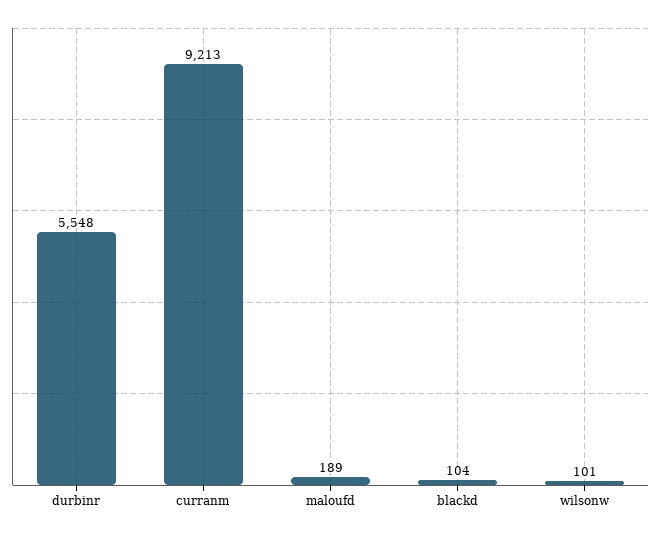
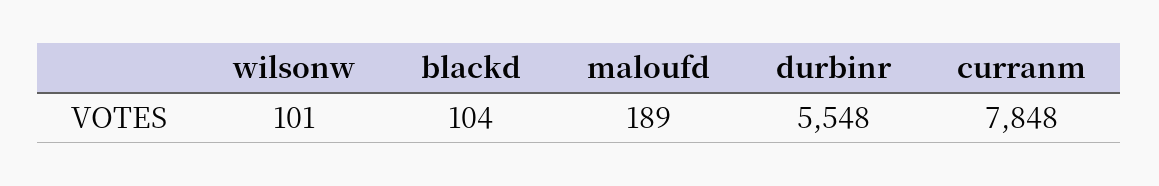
curranm: 9213 -> 7848

